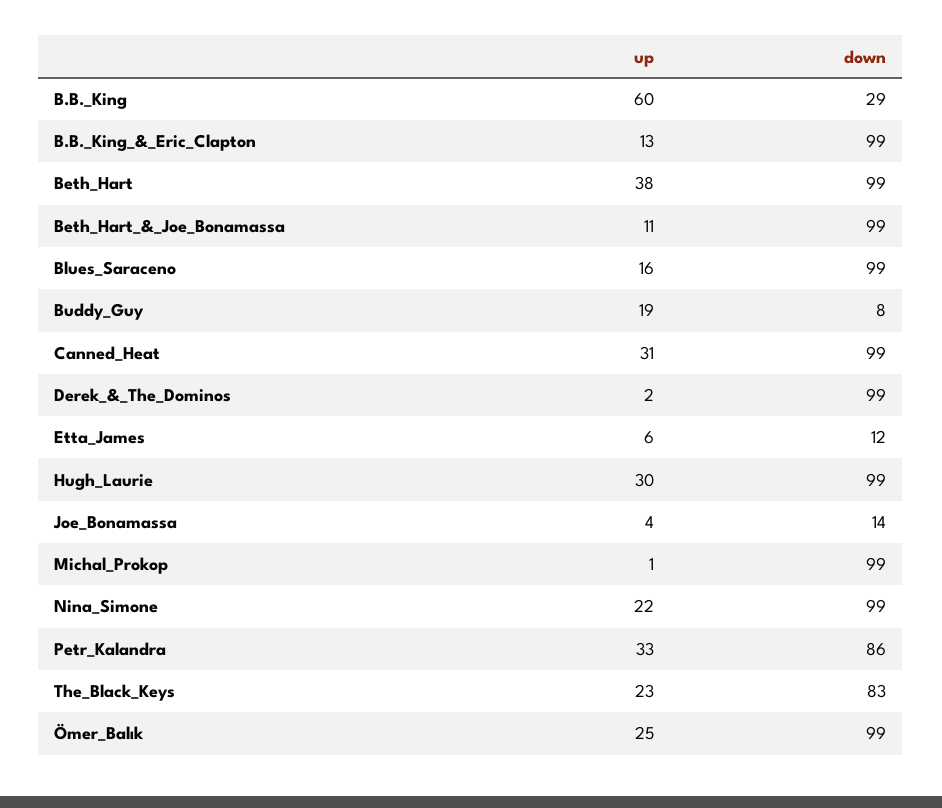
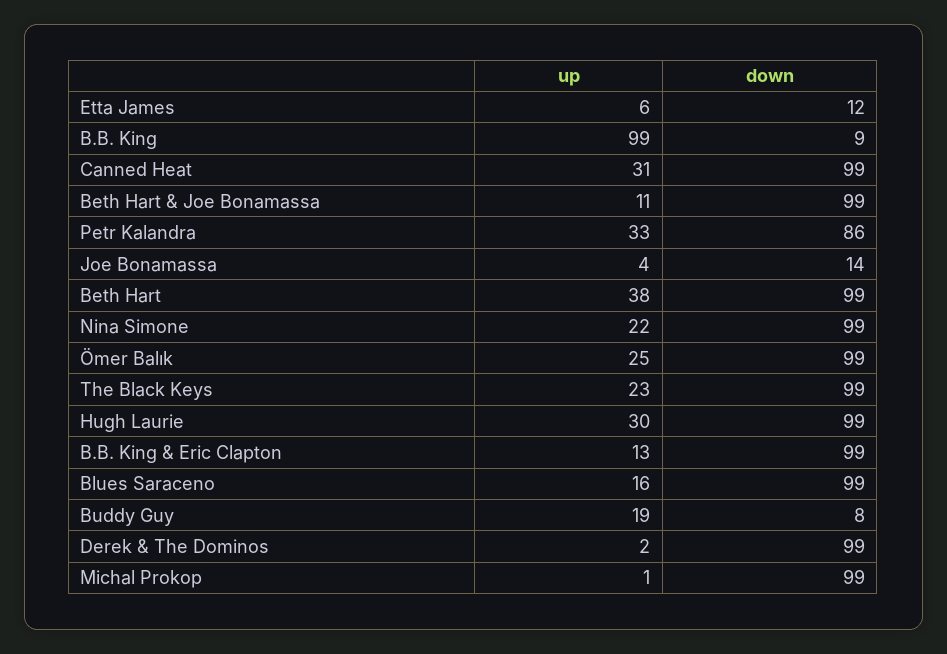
up, B.B._King: 60 -> 99
down, B.B._King: 29 -> 9
down, The_Black_Keys: 83 -> 99

